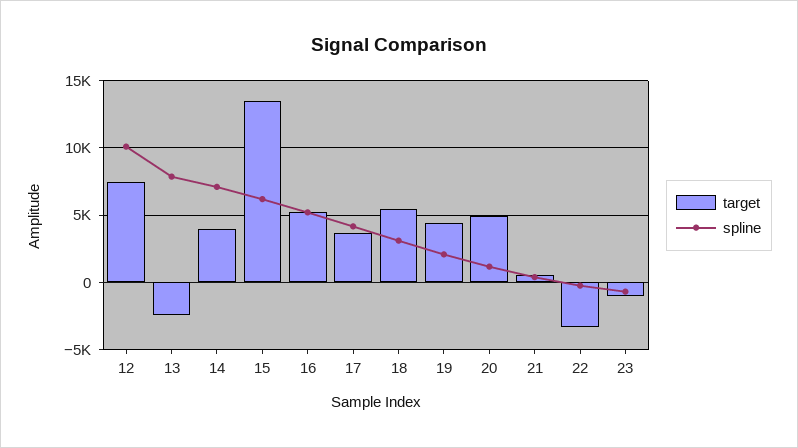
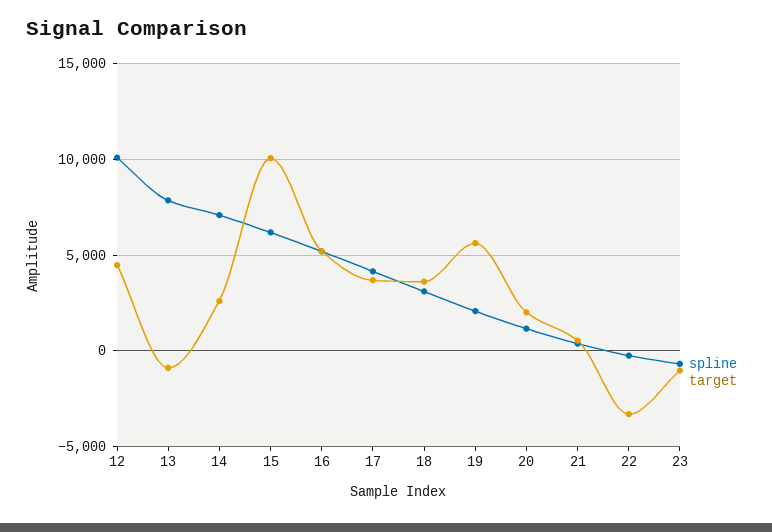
target, 12: 7500 -> 4500
target, 13: -2500 -> -1000
target, 14: 4000 -> 2500
target, 15: 13500 -> 10000
target, 18: 5500 -> 3500
target, 19: 4500 -> 5500
target, 20: 5000 -> 2000

